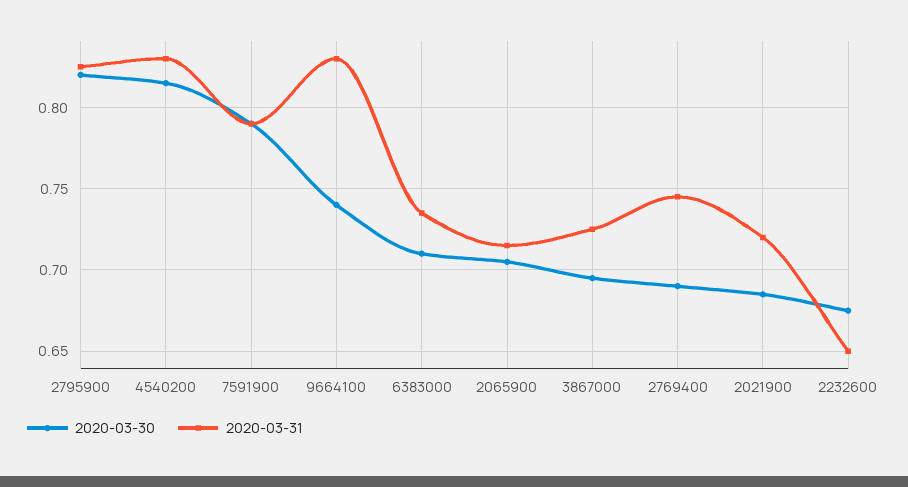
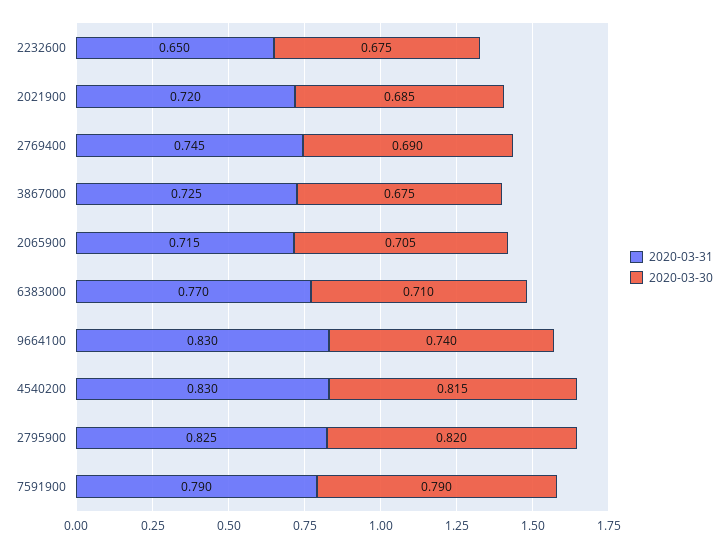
2020-03-31, 6383000: 0.735 -> 0.77
2020-03-30, 3867000: 0.695 -> 0.675

